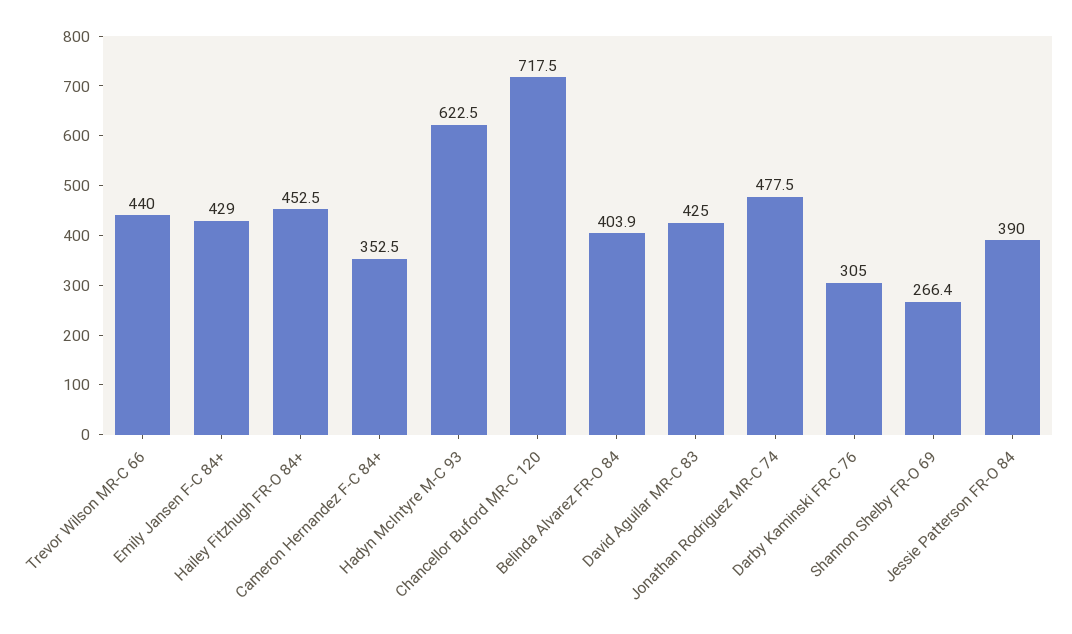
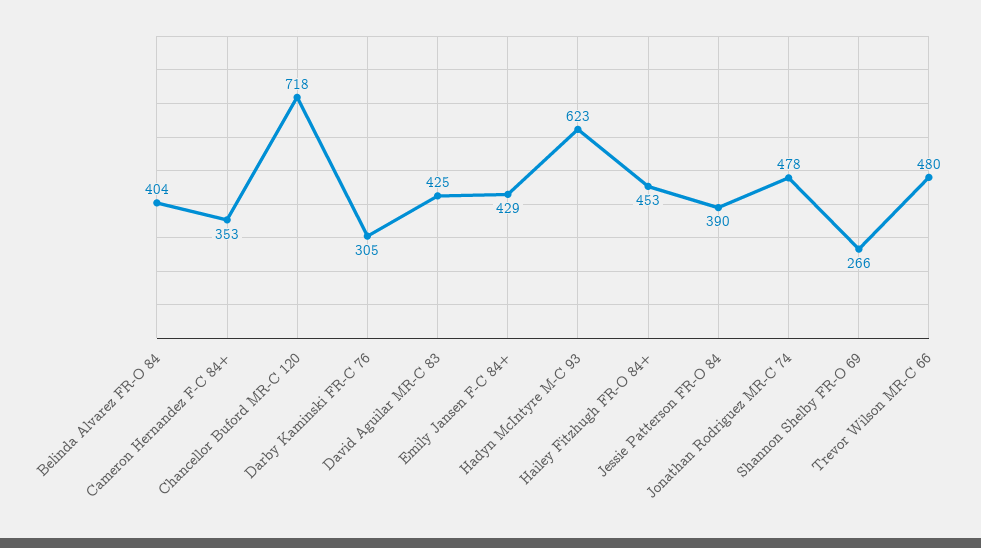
Trevor Wilson MR-C 66: 440 -> 480

